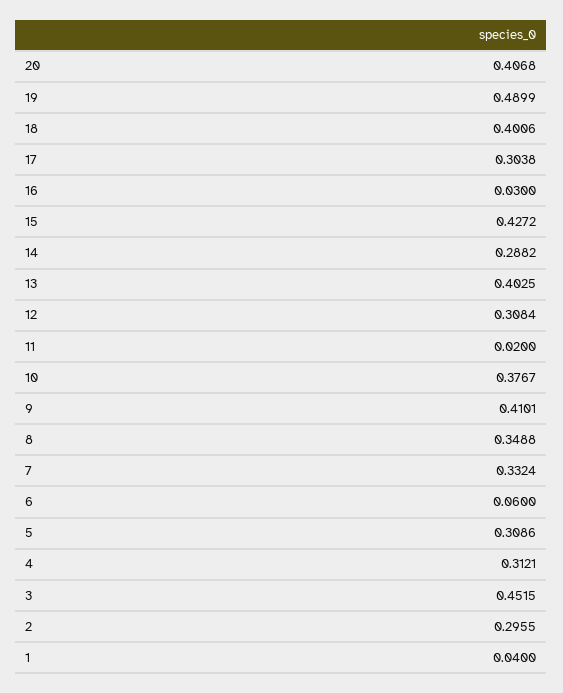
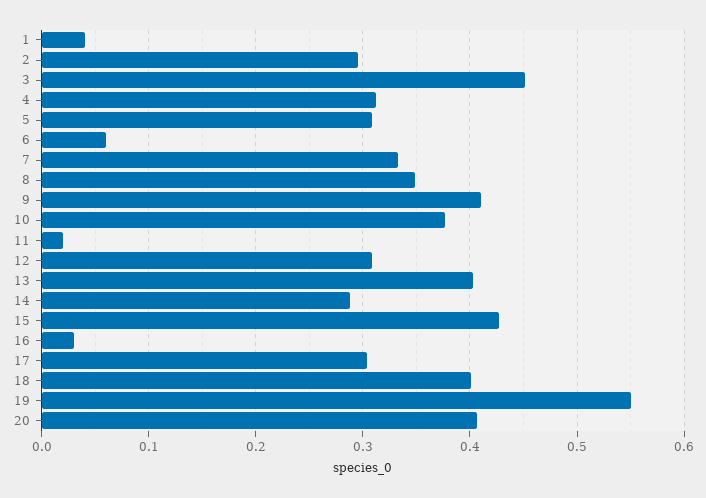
19: 0.4899 -> 0.55

